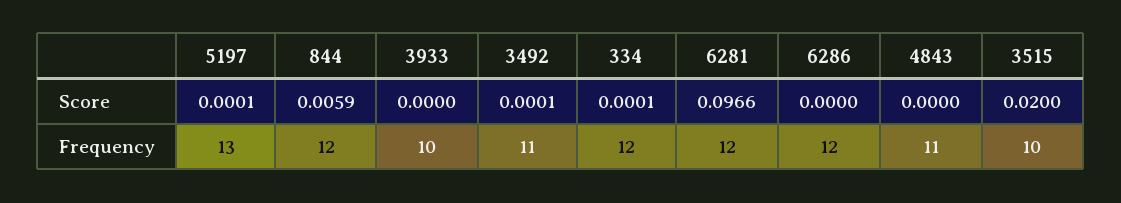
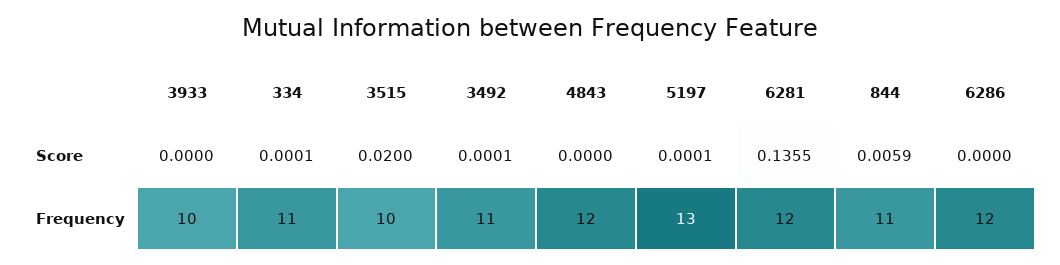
6281, Score: 0.0966 -> 0.1355
844, Frequency: 12 -> 11
334, Frequency: 12 -> 11
4843, Frequency: 11 -> 12

